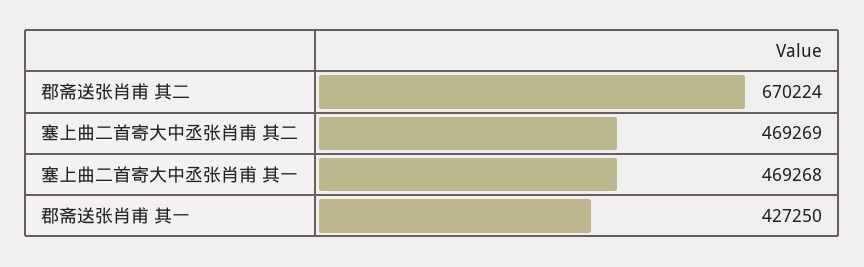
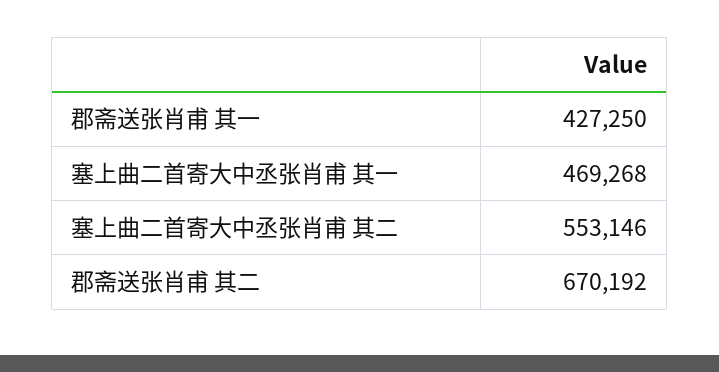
郡斋送张肖甫 其二: 670224 -> 670192
塞上曲二首寄大中丞张肖甫 其二: 469269 -> 553146

